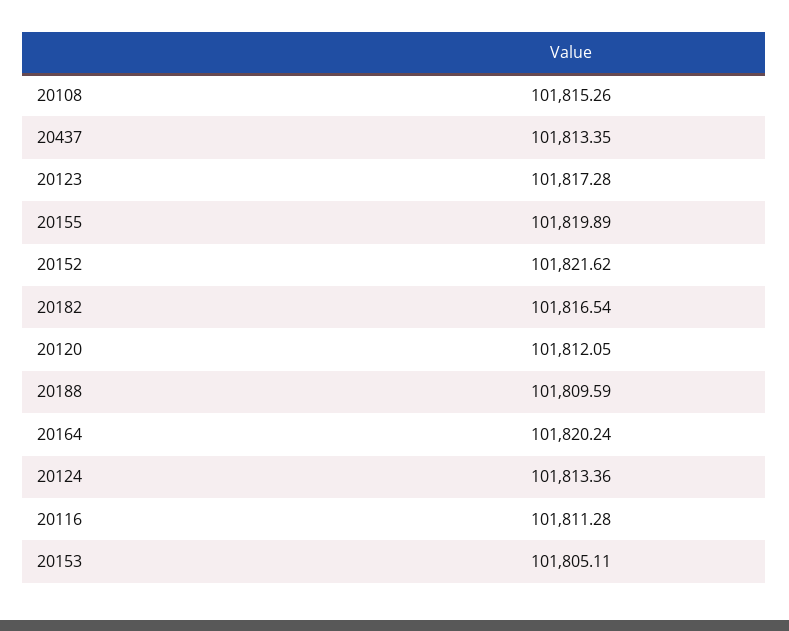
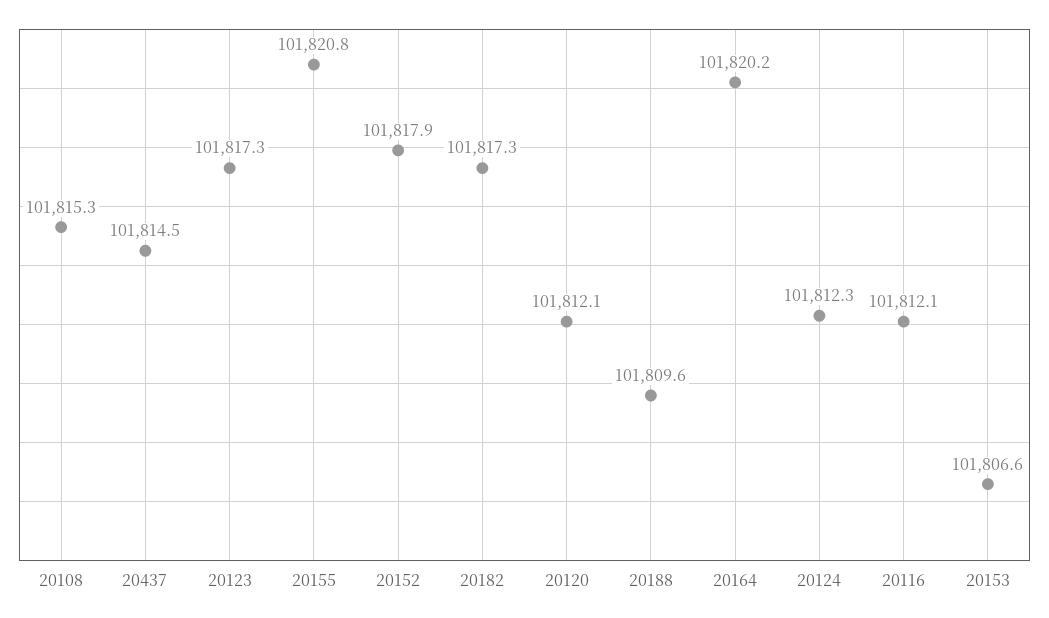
20437: 101813.35 -> 101814.5
20155: 101819.89 -> 101820.8
20152: 101821.62 -> 101817.9
20182: 101816.54 -> 101817.3
20124: 101813.36 -> 101812.3
20116: 101811.28 -> 101812.1
20153: 101805.11 -> 101806.6

